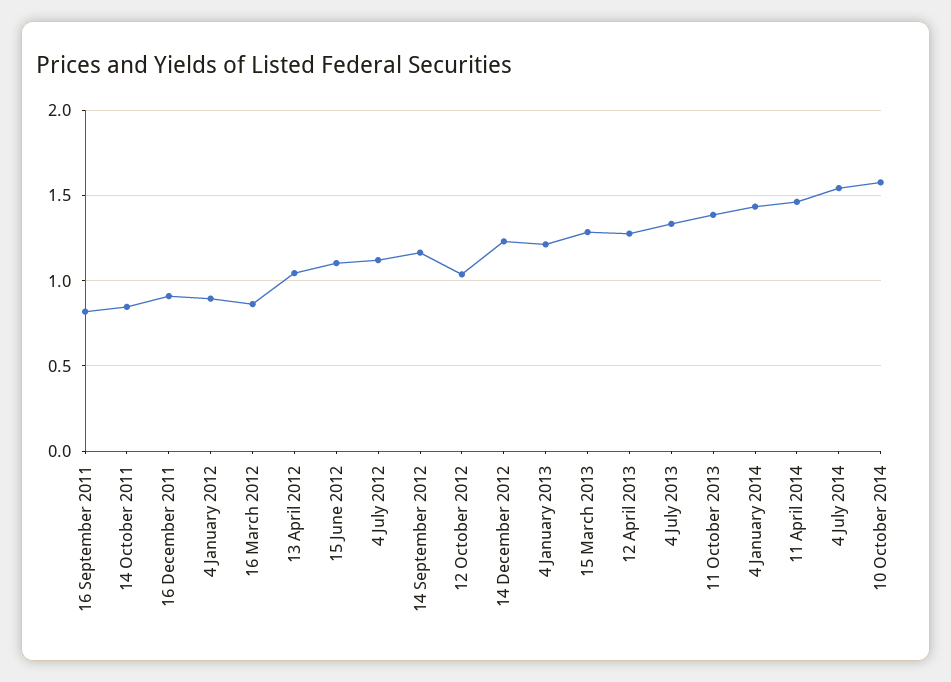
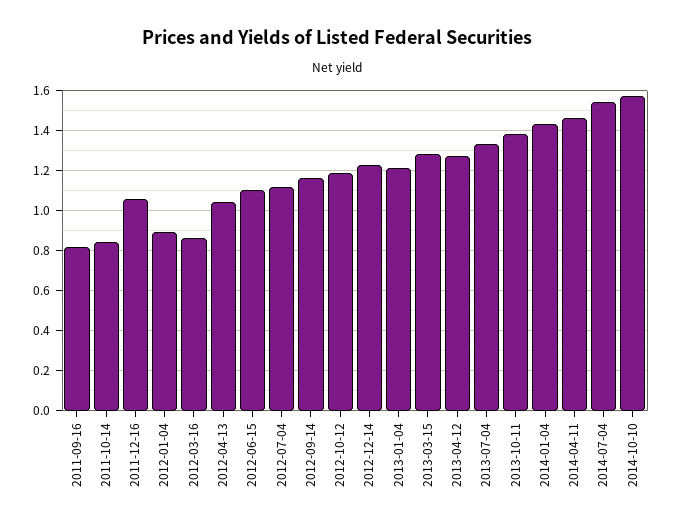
16 December 2011: 0.9 -> 1.05
12 October 2012: 1.05 -> 1.2

